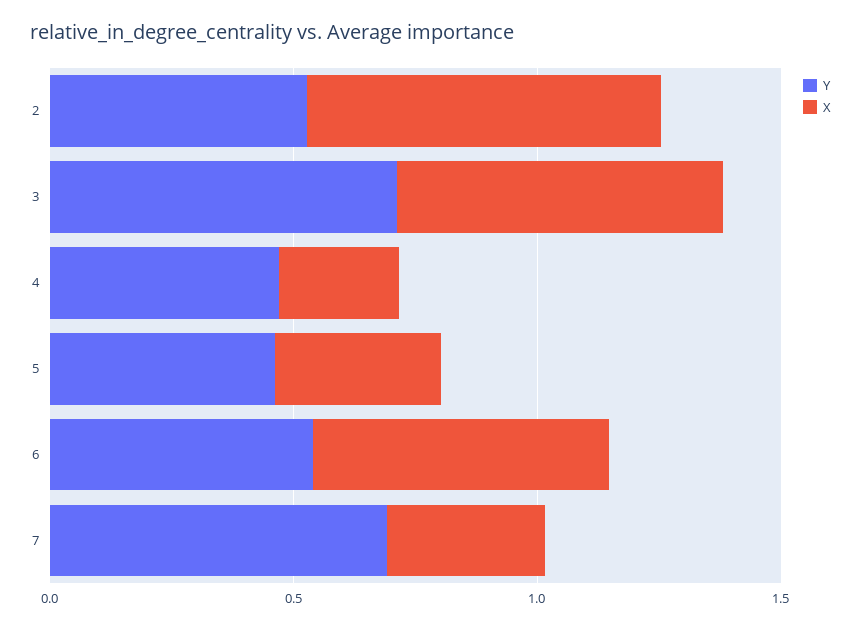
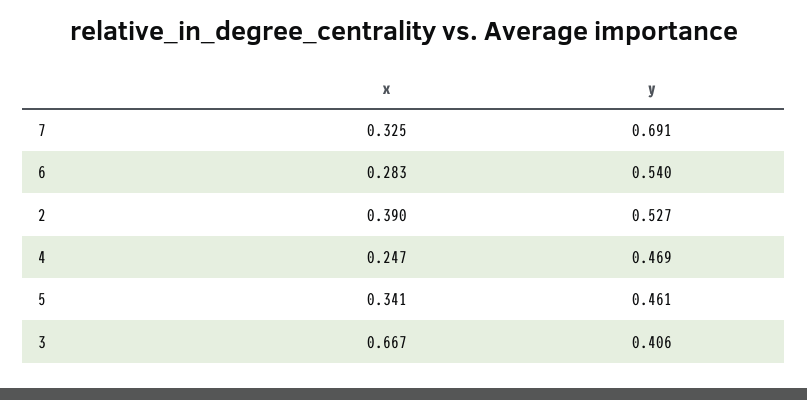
X, 2: 0.7 -> 0.39
Y, 3: 0.7 -> 0.406
X, 6: 0.6 -> 0.283

